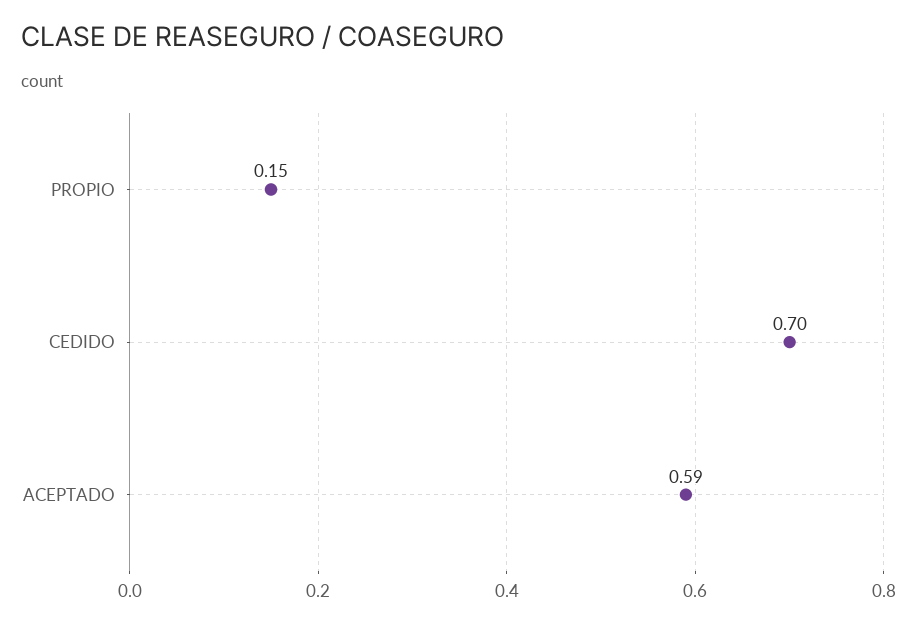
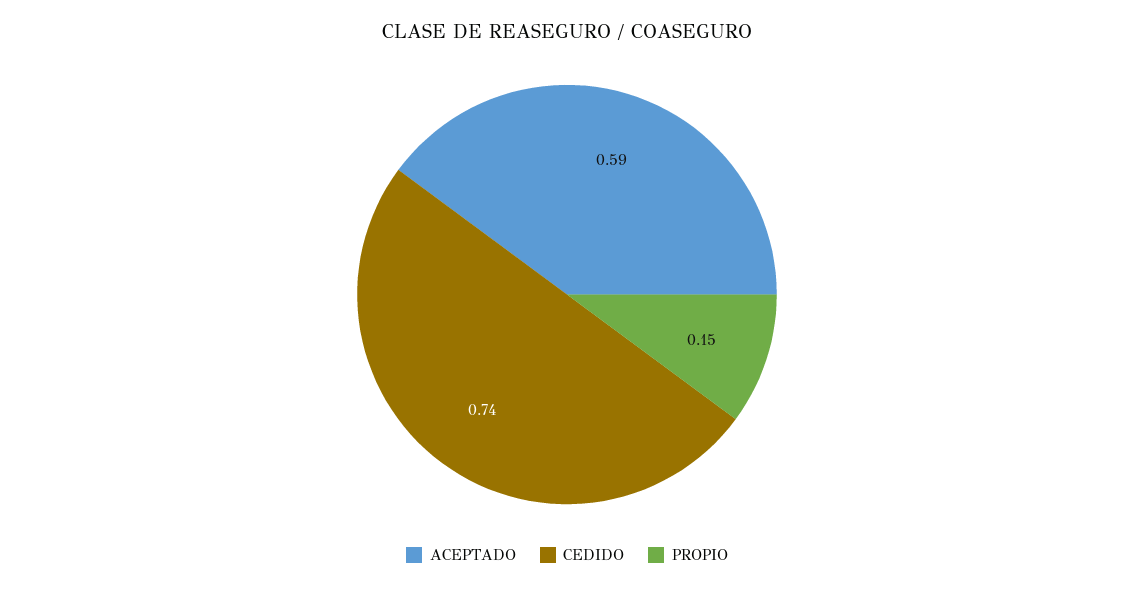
CEDIDO: 0.7 -> 0.74

